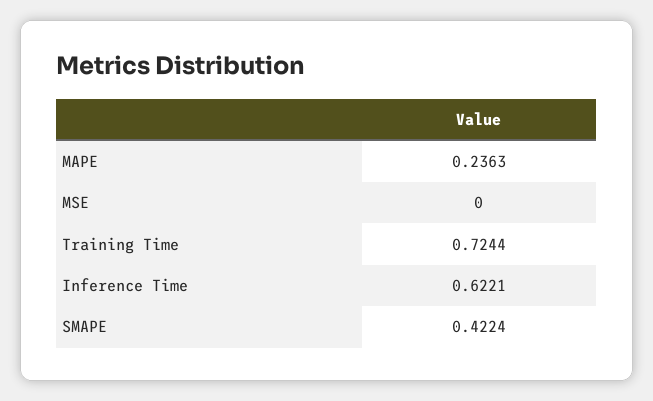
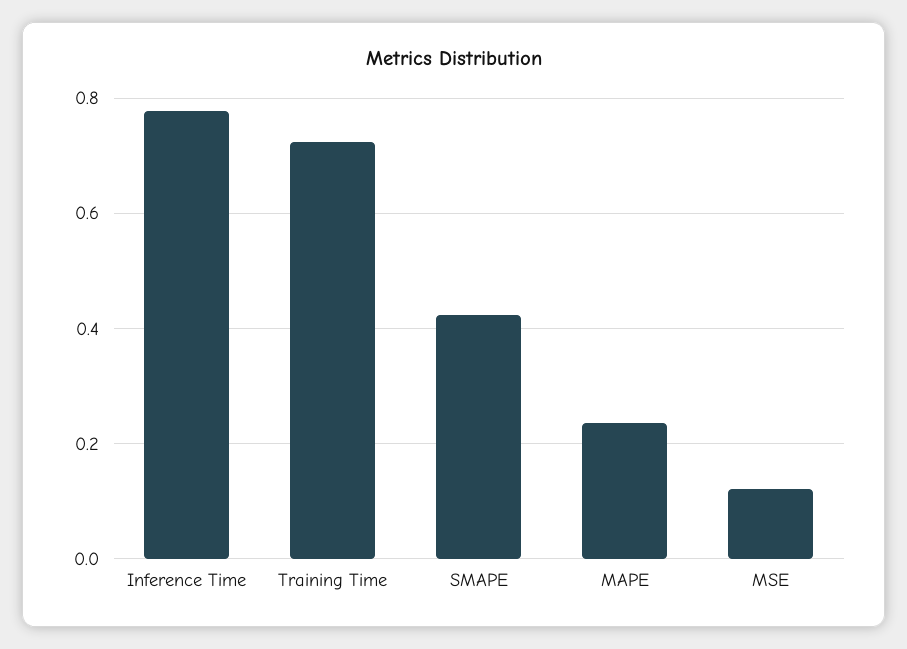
MSE: 0 -> 0.12
Inference Time: 0.6221 -> 0.78

